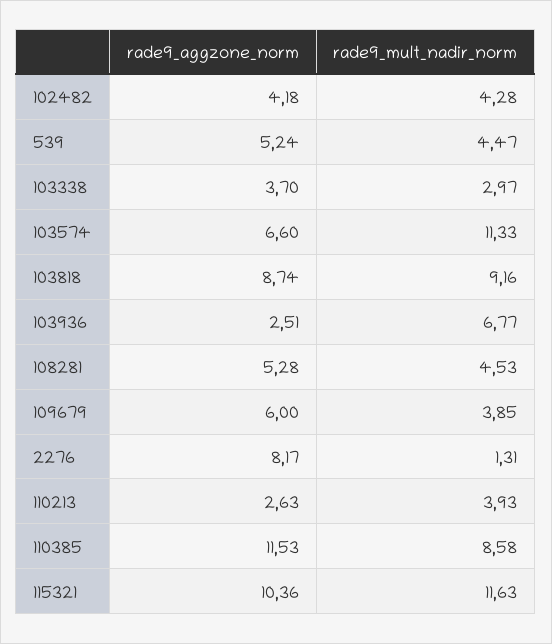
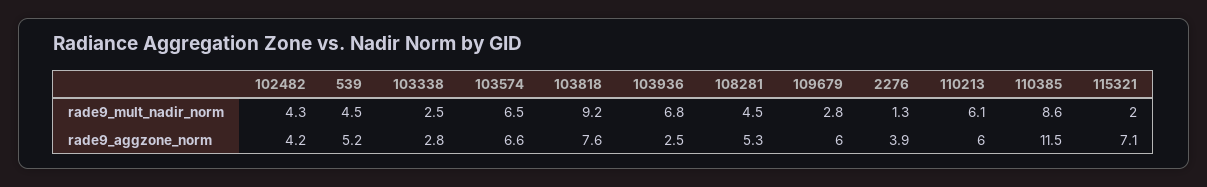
rade9_aggzone_norm, 103338: 3.7 -> 2.8
rade9_mult_nadir_norm, 103338: 2.97 -> 2.5
rade9_mult_nadir_norm, 103574: 11.33 -> 6.5
rade9_aggzone_norm, 103818: 8.74 -> 7.6
rade9_mult_nadir_norm, 109679: 3.85 -> 2.8
rade9_aggzone_norm, 2276: 8.17 -> 3.9
rade9_aggzone_norm, 110213: 2.63 -> 6
rade9_mult_nadir_norm, 110213: 3.93 -> 6.1
rade9_aggzone_norm, 115321: 10.36 -> 7.1
rade9_mult_nadir_norm, 115321: 11.63 -> 2

